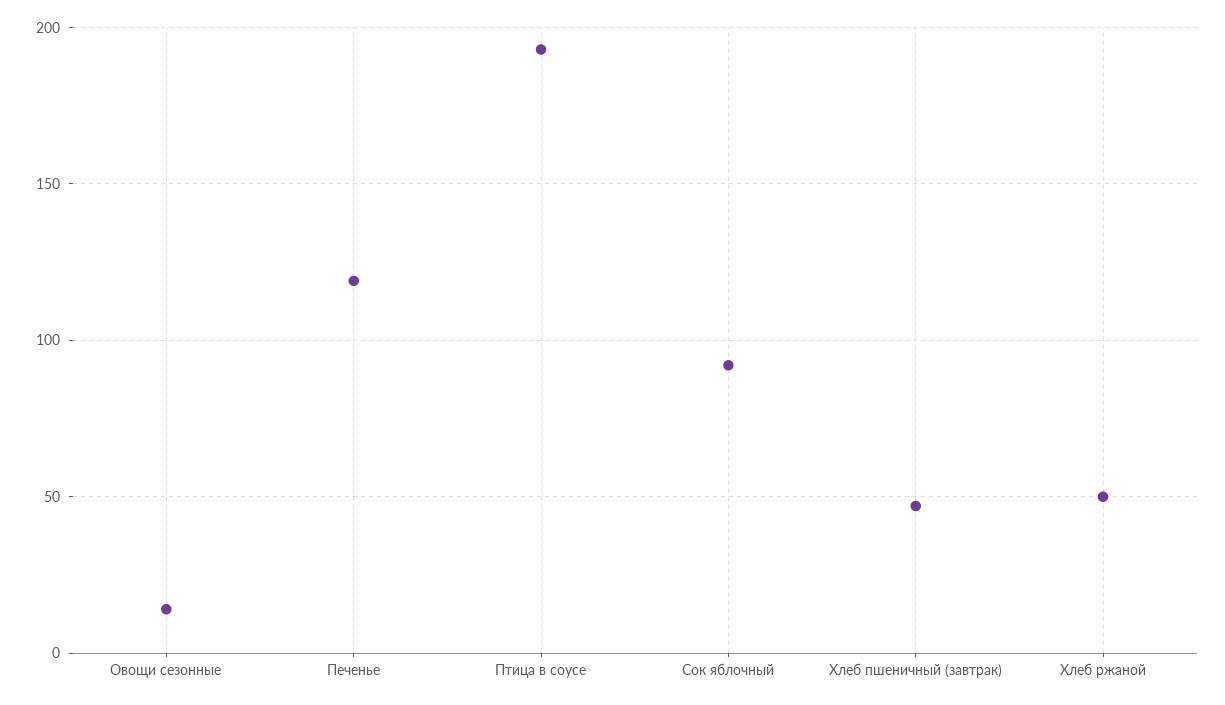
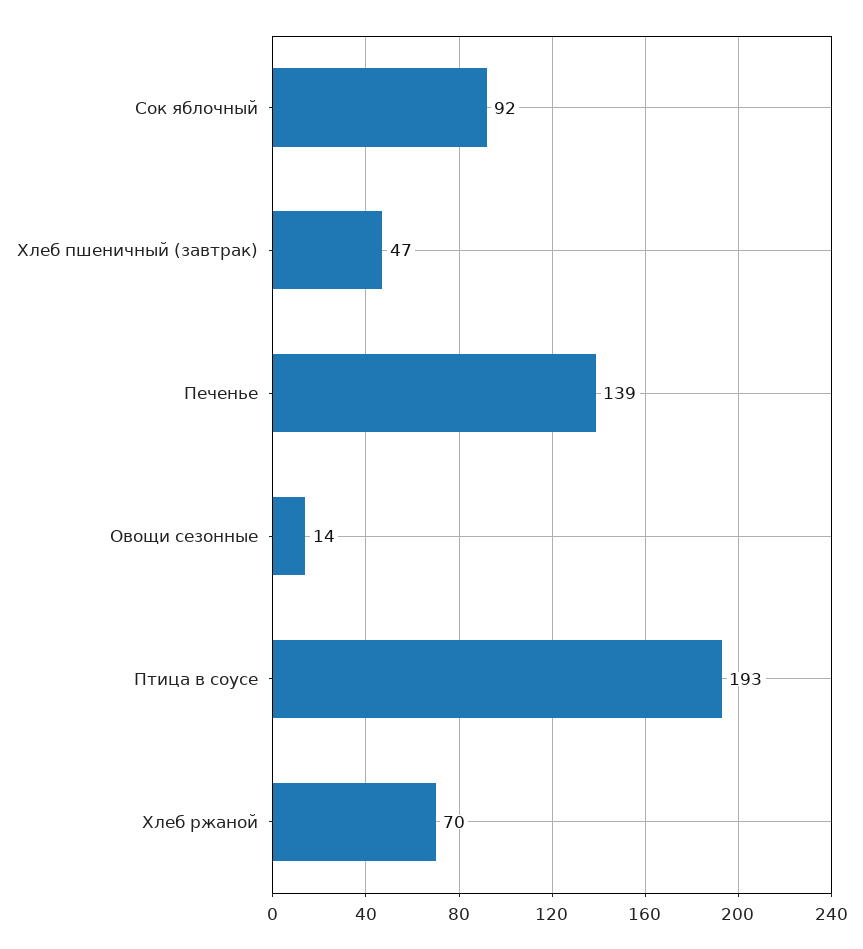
Печенье: 120 -> 139
Хлеб ржаной: 50 -> 70

